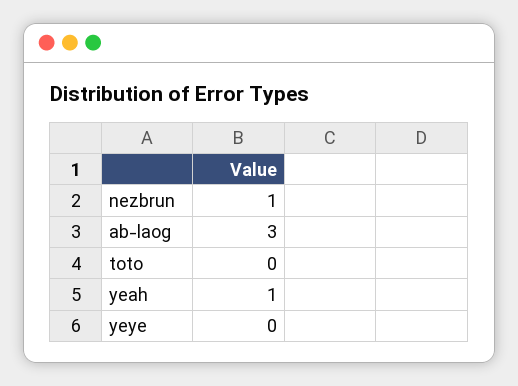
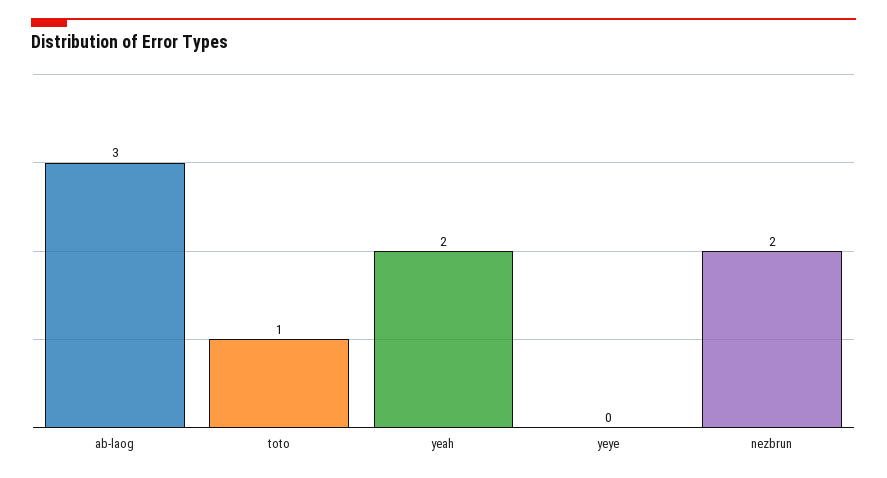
nezbrun: 1 -> 2
toto: 0 -> 1
yeah: 1 -> 2

